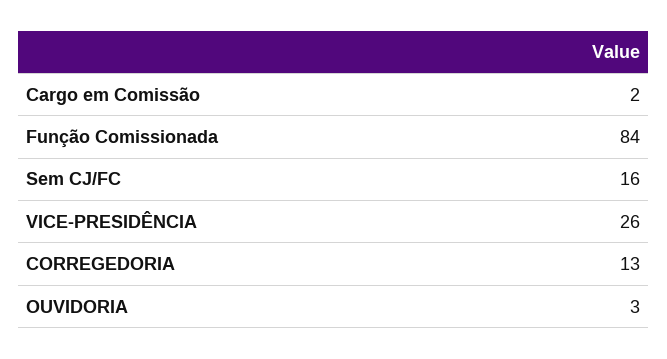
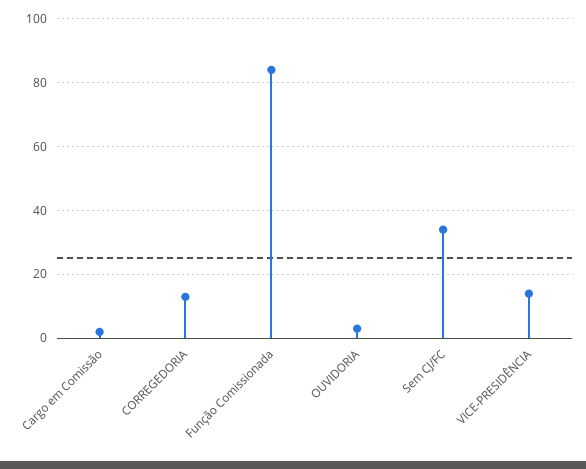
Sem CJ/FC: 16 -> 35
VICE-PRESIDÊNCIA: 26 -> 15

